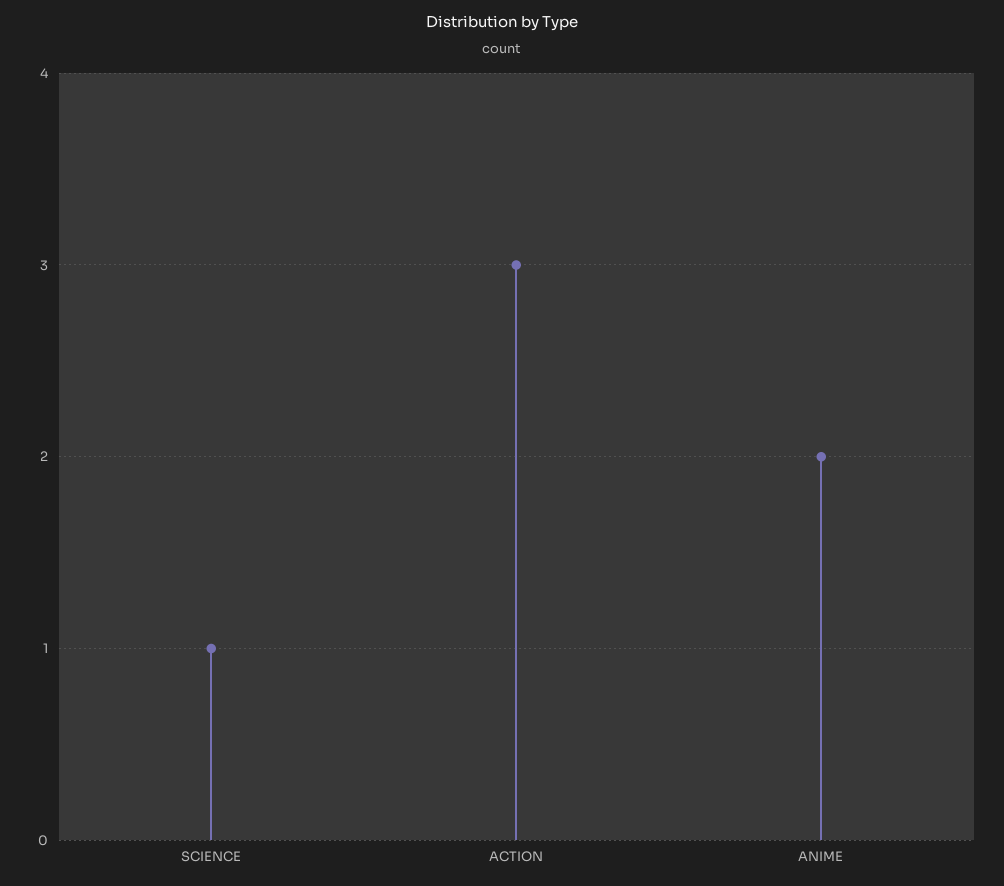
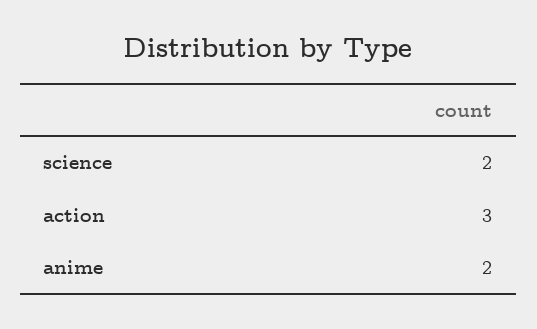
SCIENCE: 1 -> 2

